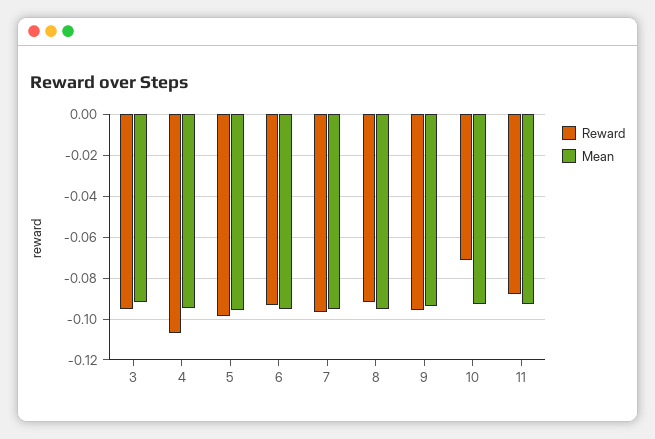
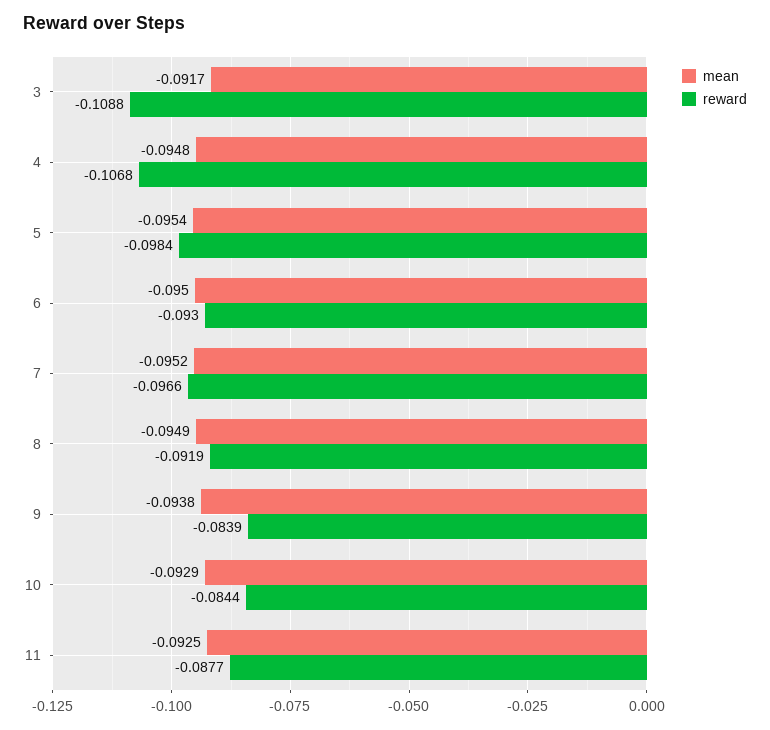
Reward, 3: -0.095 -> -0.1088
Reward, 9: -0.095 -> -0.0839
Reward, 10: -0.07 -> -0.0844

